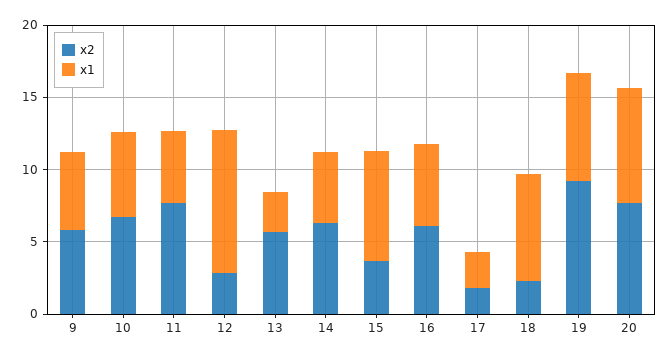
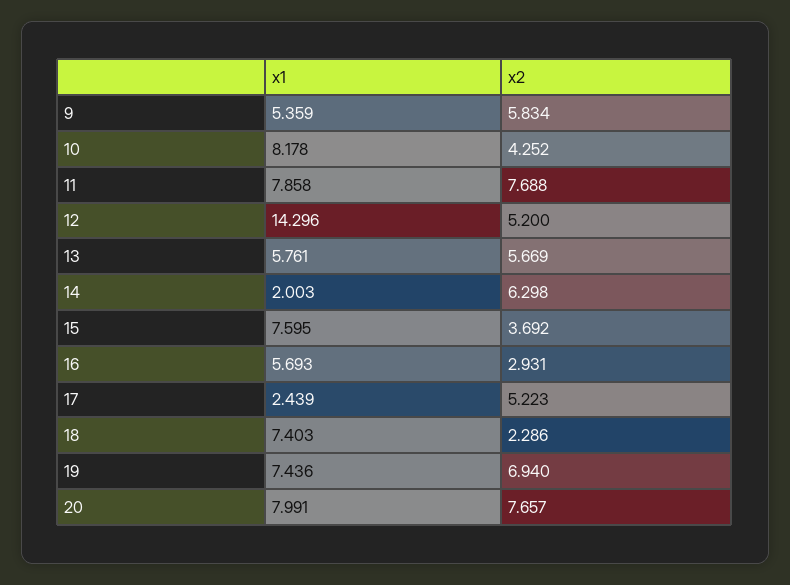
x2, 10: 7 -> 4.252
x1, 10: 6 -> 8.178
x1, 11: 5 -> 7.858
x2, 12: 3 -> 5.2
x1, 12: 10 -> 14.296
x1, 13: 3 -> 5.761
x1, 14: 5 -> 2.003
x2, 16: 6 -> 2.931
x2, 17: 2 -> 5.223
x2, 19: 9 -> 6.94

